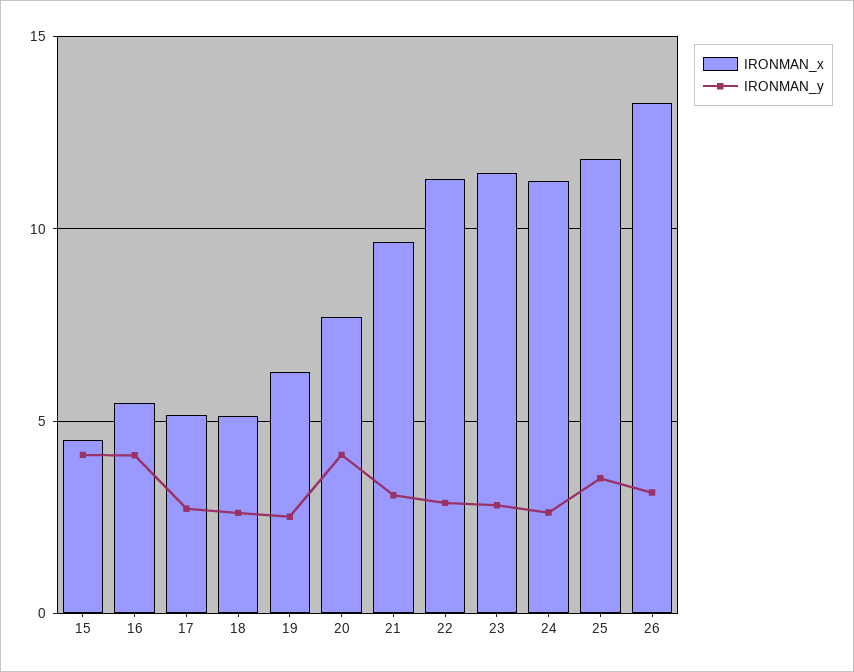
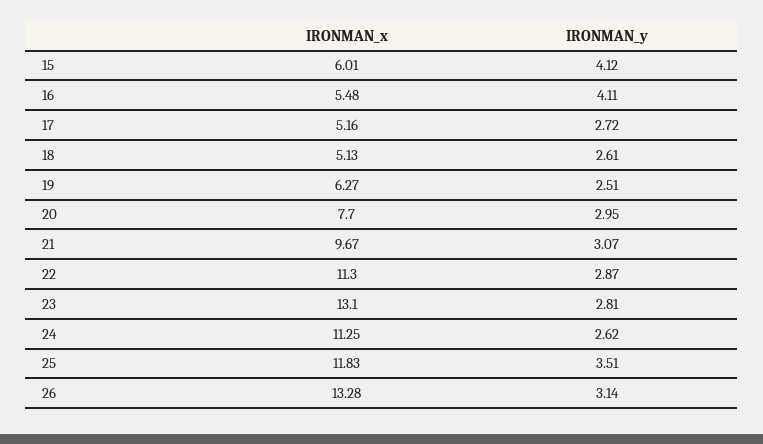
IRONMAN_x, 15: 4.5 -> 6.01
IRONMAN_y, 20: 4 -> 2.95
IRONMAN_x, 23: 11.5 -> 13.1

